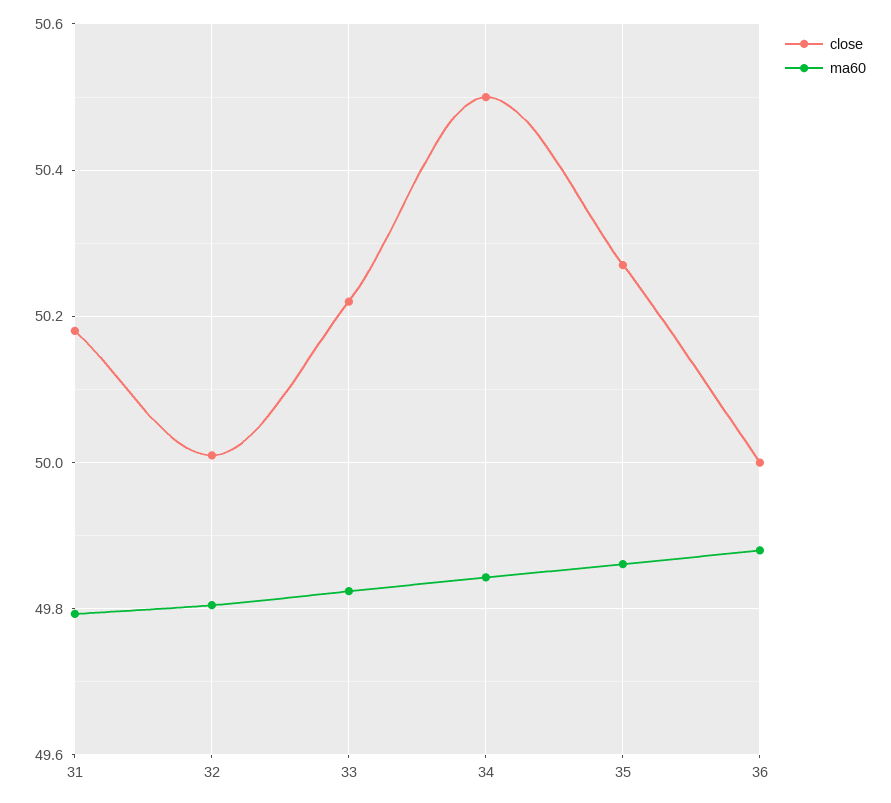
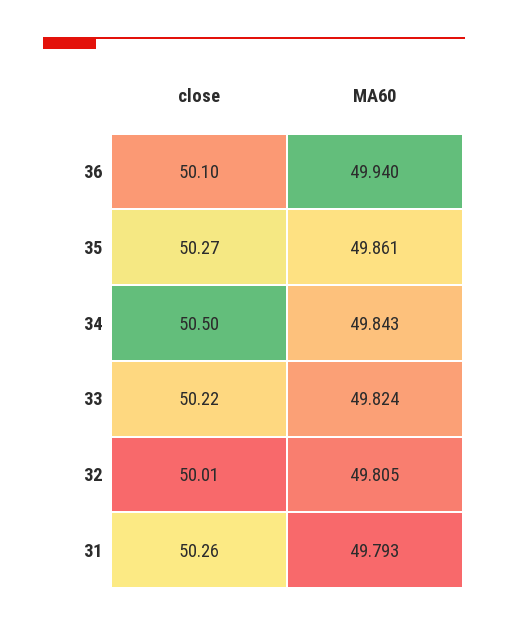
close, 31: 50.18 -> 50.26
close, 36: 50 -> 50.1
ma60, 36: 49.88 -> 49.94

